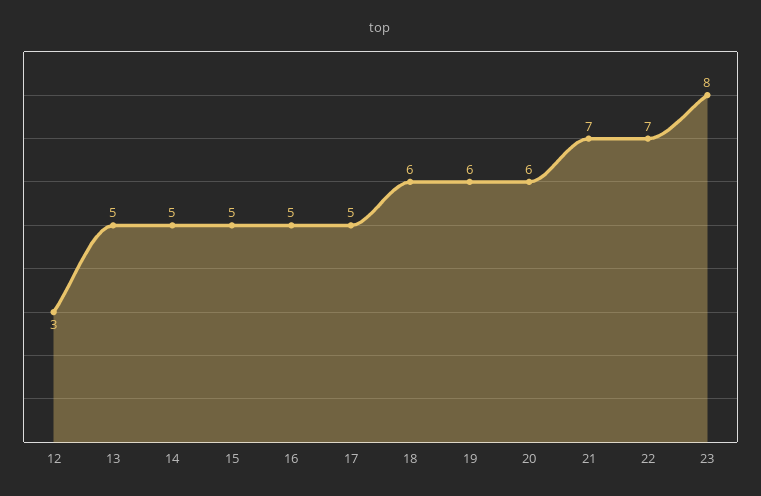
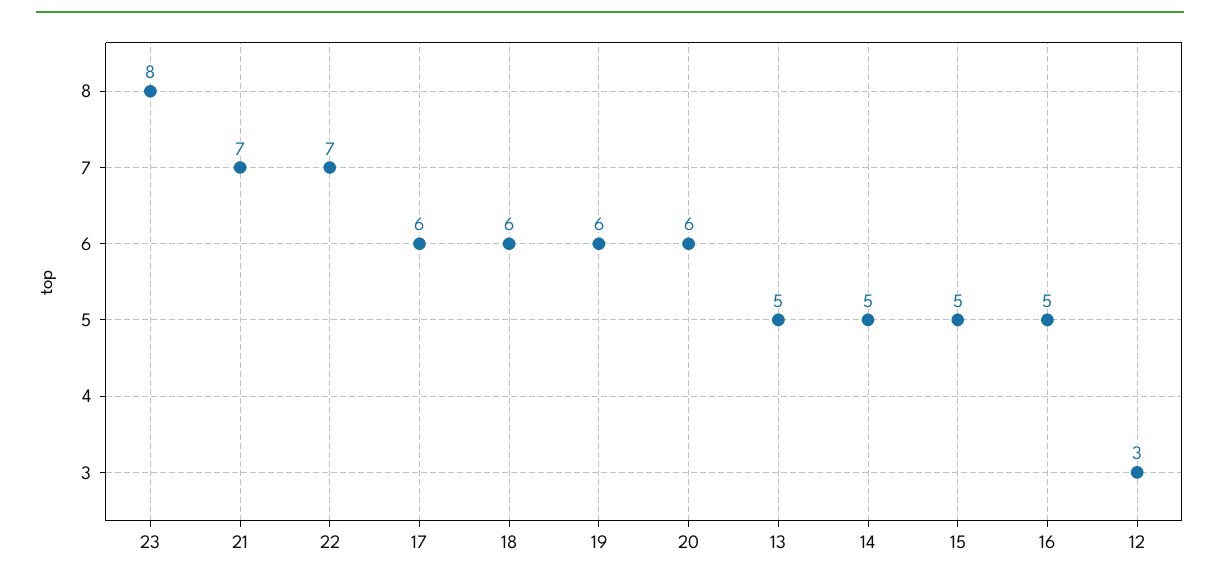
17: 5 -> 6

